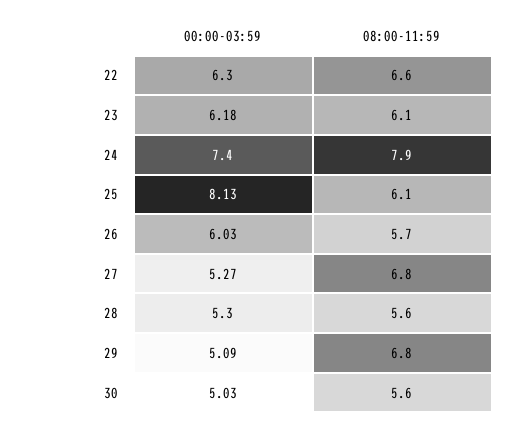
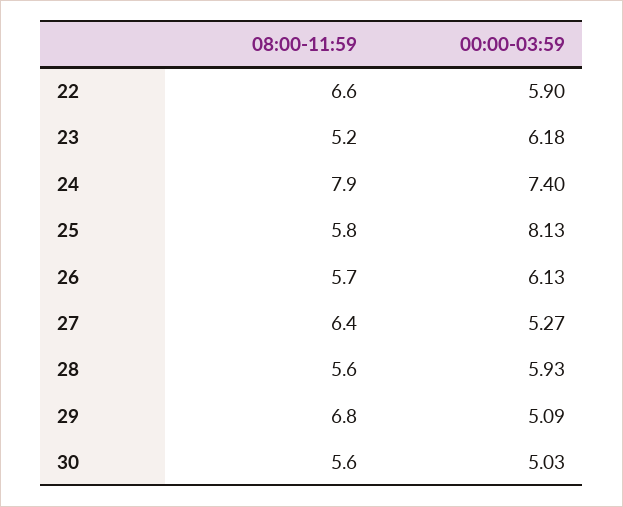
00:00-03:59, 22: 6.3 -> 5.9
08:00-11:59, 23: 6.1 -> 5.2
08:00-11:59, 25: 6.1 -> 5.8
00:00-03:59, 26: 6.03 -> 6.13
08:00-11:59, 27: 6.8 -> 6.4
00:00-03:59, 28: 5.3 -> 5.93

